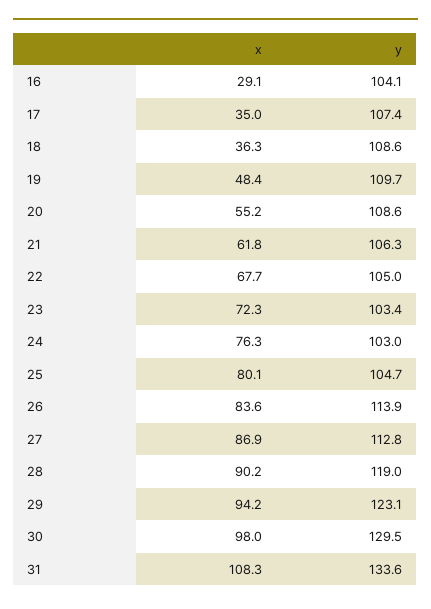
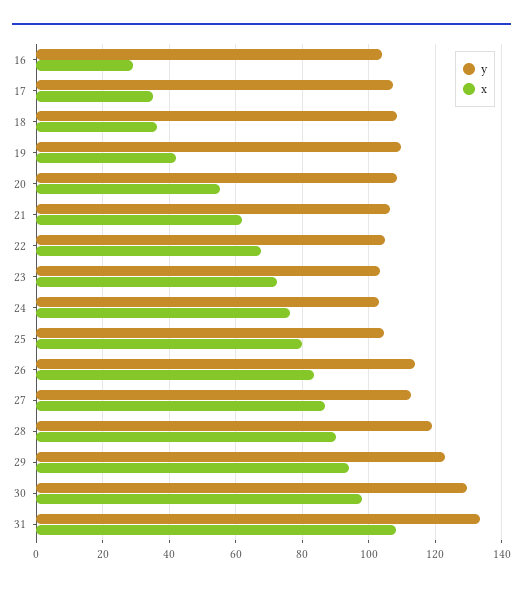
x, 19: 48.4 -> 42

